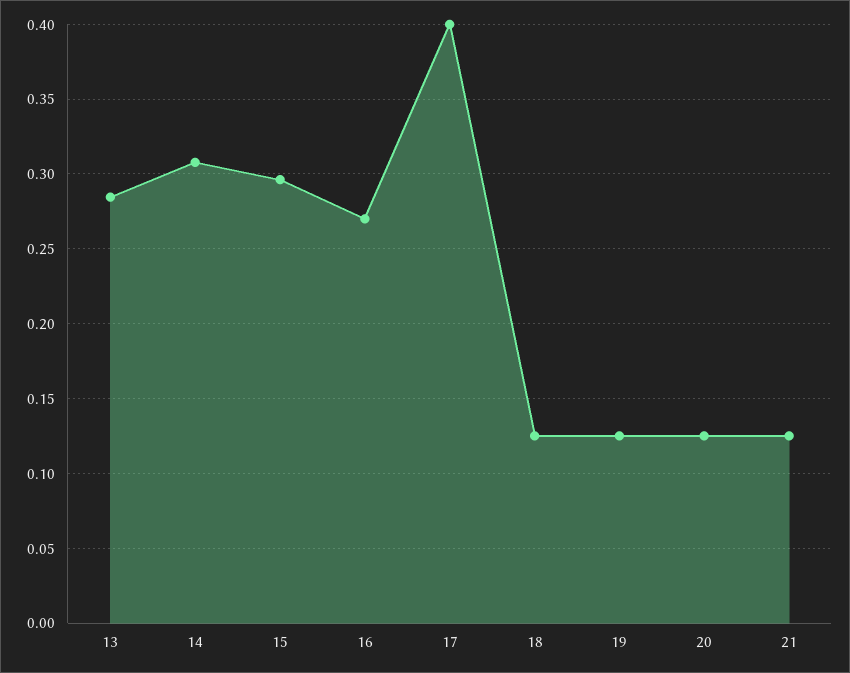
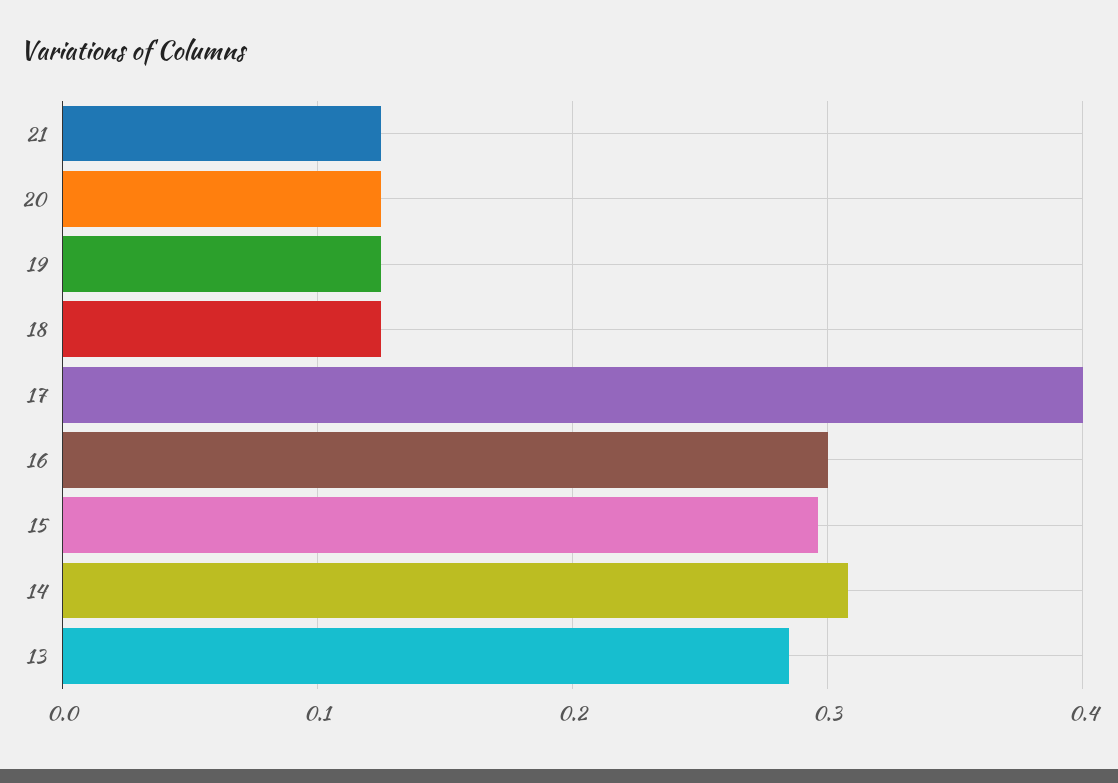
16: 0.27 -> 0.3

